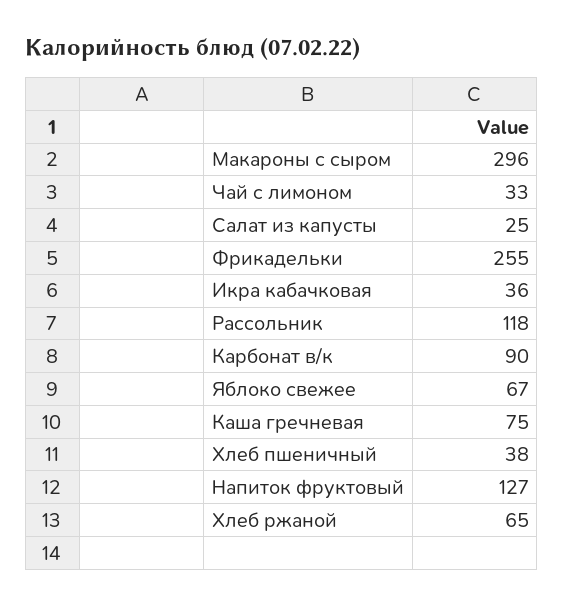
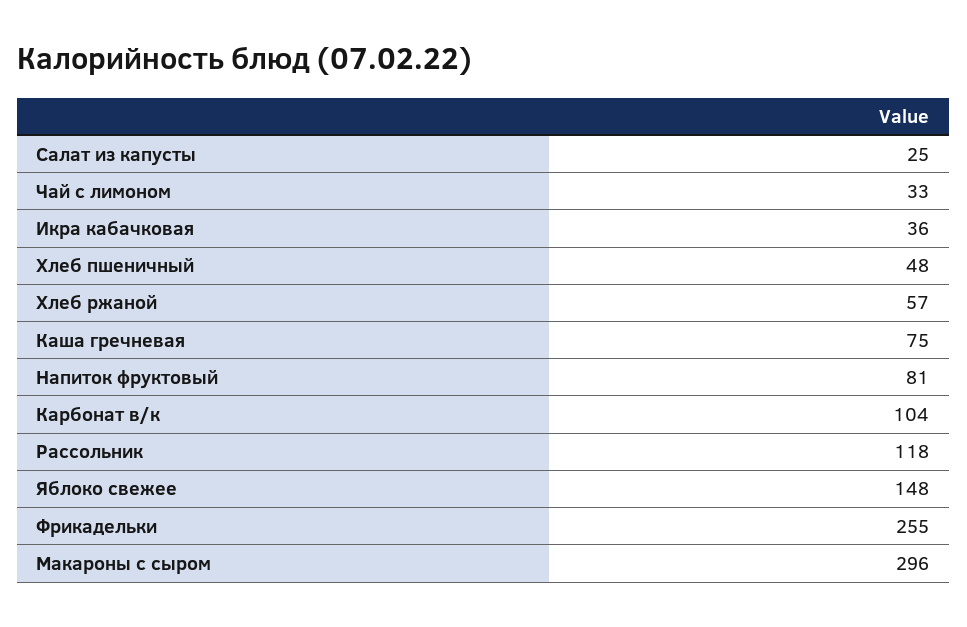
Карбонат в/к: 90 -> 104
Яблоко свежее: 67 -> 148
Хлеб пшеничный: 38 -> 48
Напиток фруктовый: 127 -> 81
Хлеб ржаной: 65 -> 57

